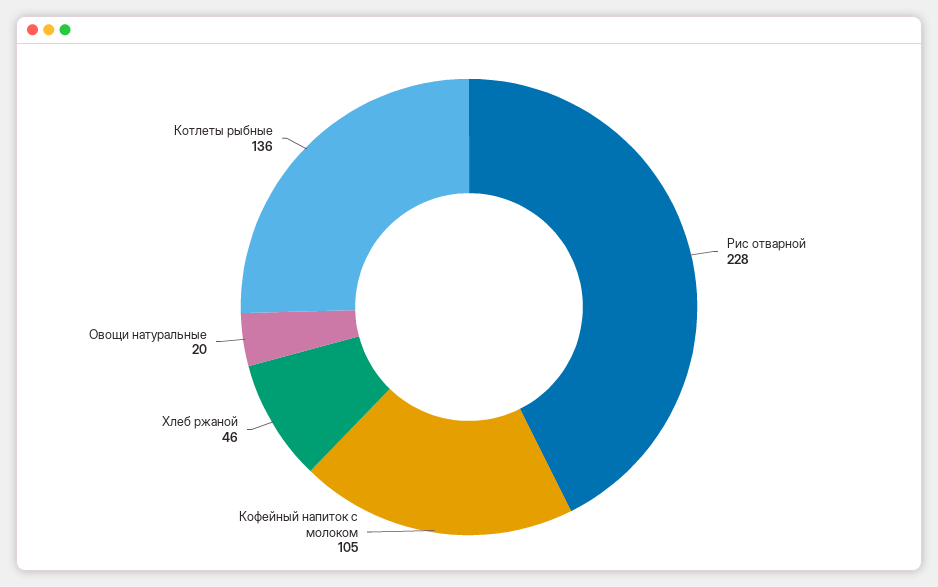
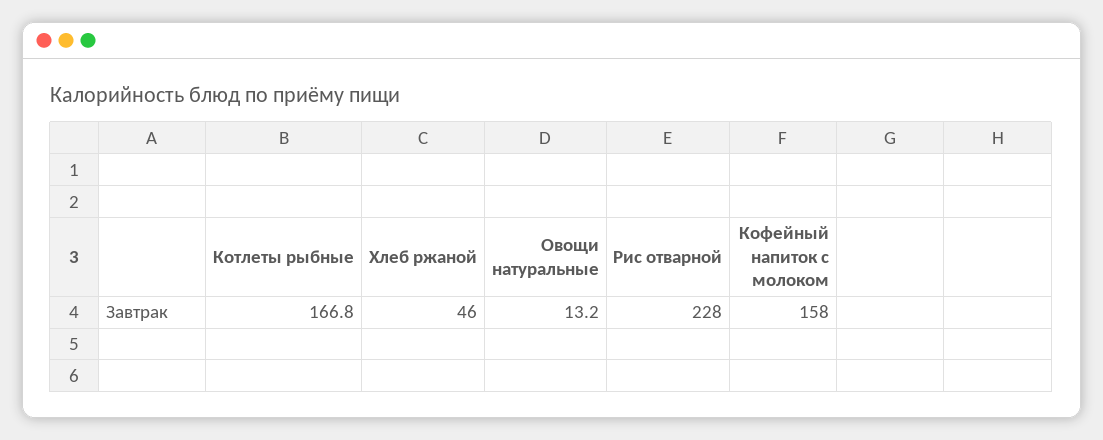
Кофейный напиток с молоком: 105 -> 158
Овощи натуральные: 20 -> 13.2
Котлеты рыбные: 136 -> 166.8

